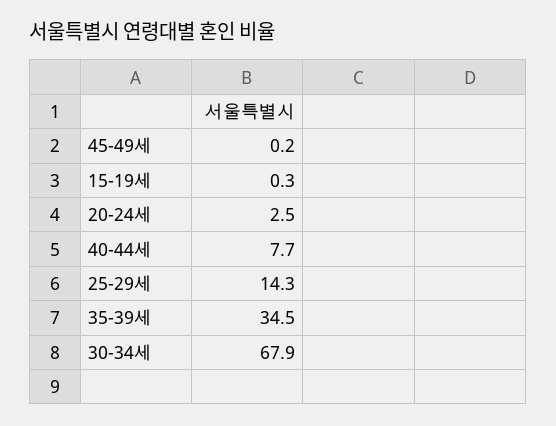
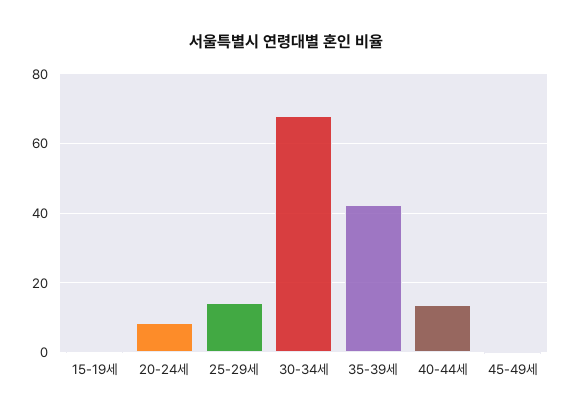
20-24세: 2.5 -> 8
40-44세: 7.7 -> 14
35-39세: 34.5 -> 42

